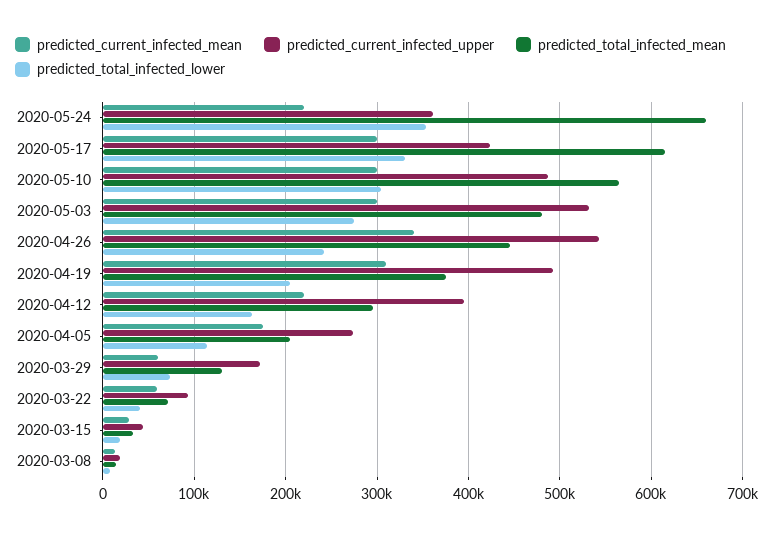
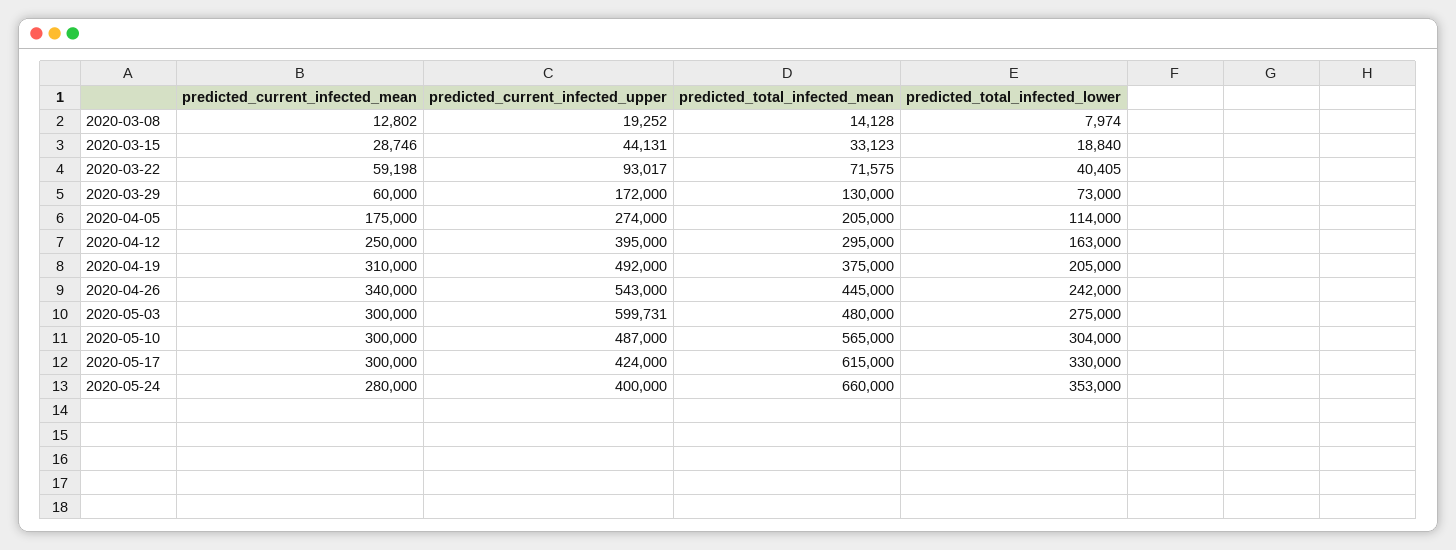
predicted_current_infected_mean, 2020-05-24: 220000 -> 280000
predicted_current_infected_upper, 2020-05-24: 360000 -> 400000
predicted_current_infected_upper, 2020-05-03: 530000 -> 599731
predicted_current_infected_mean, 2020-04-12: 220000 -> 250000

